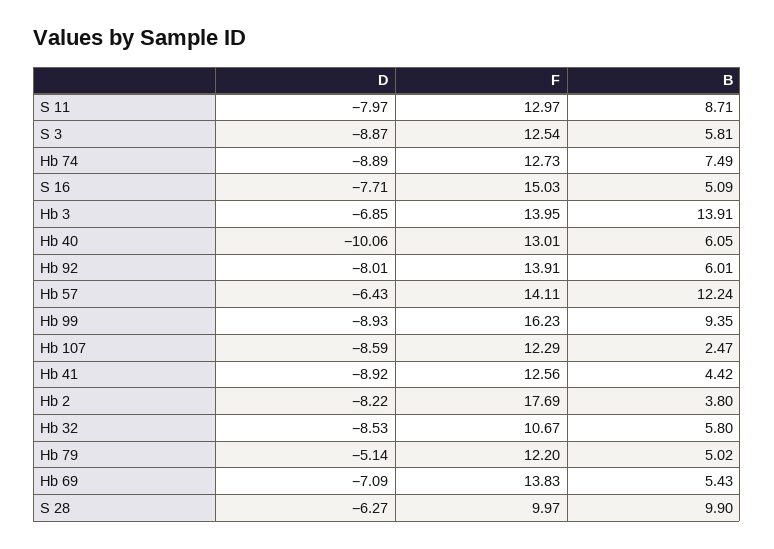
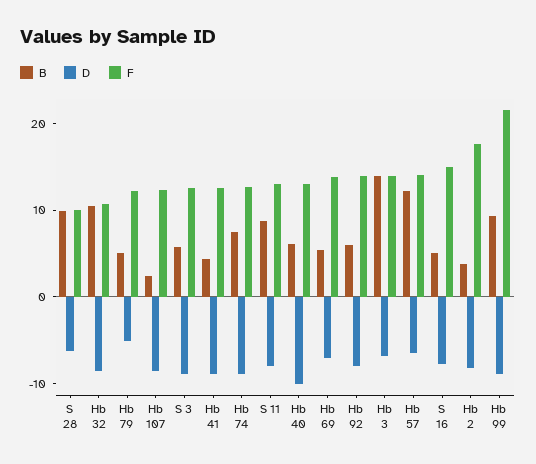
F, Hb 99: 16.23 -> 22
B, Hb 32: 5.8 -> 10

